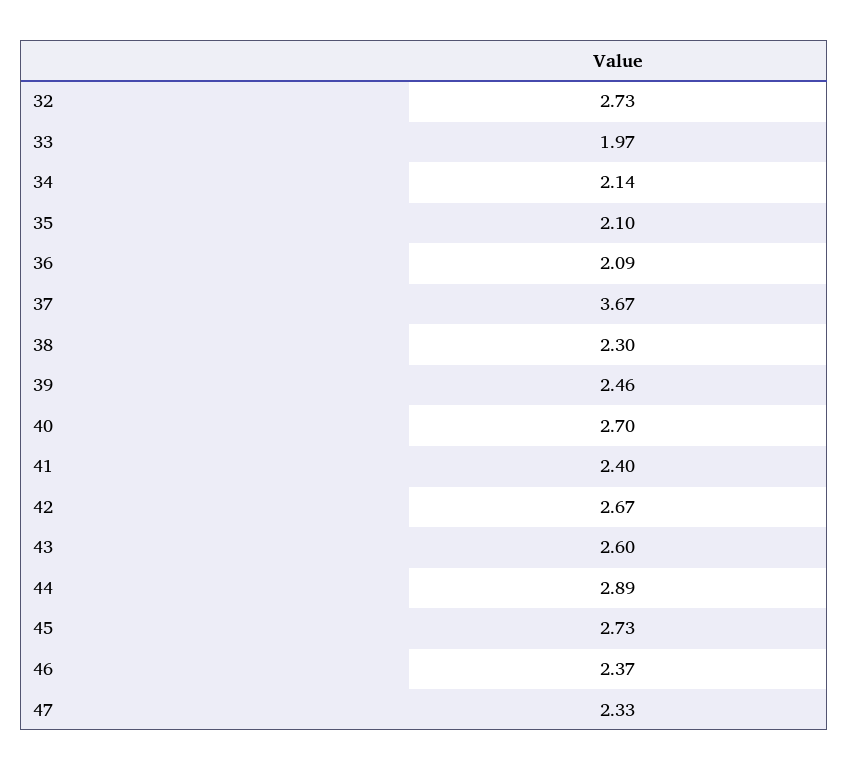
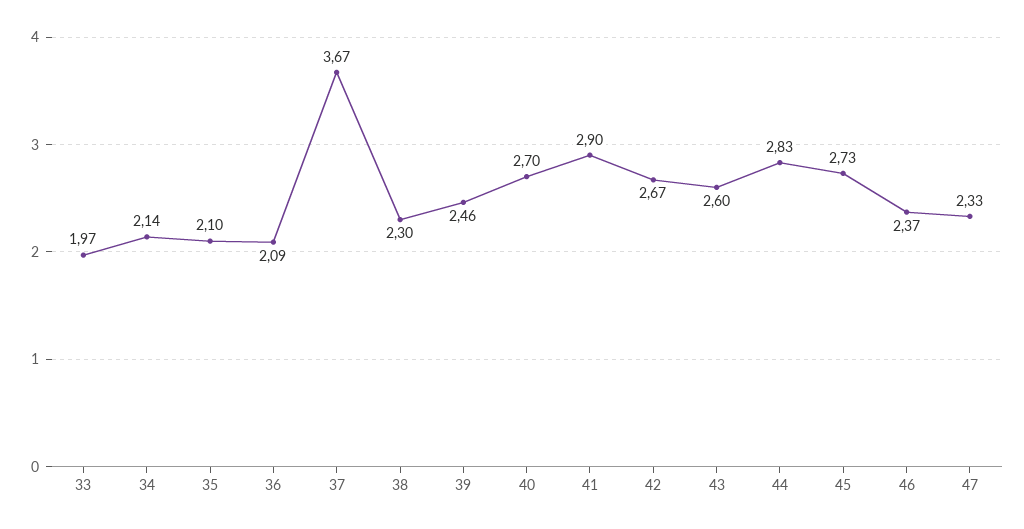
32: 2.73 -> none
41: 2.4 -> 2.9
44: 2.89 -> 2.83

